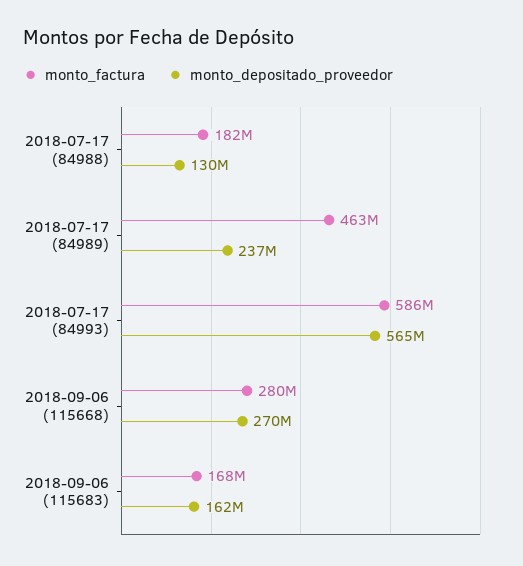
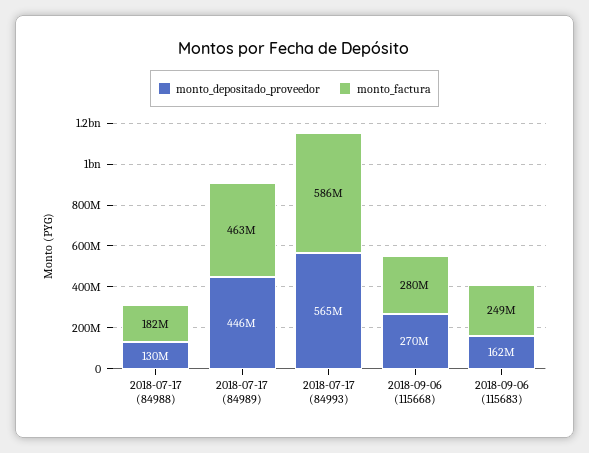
monto_depositado_proveedor, 2018-07-17 (84989): 237000000 -> 446000000
monto_factura, 2018-09-06 (115683): 168000000 -> 249000000

